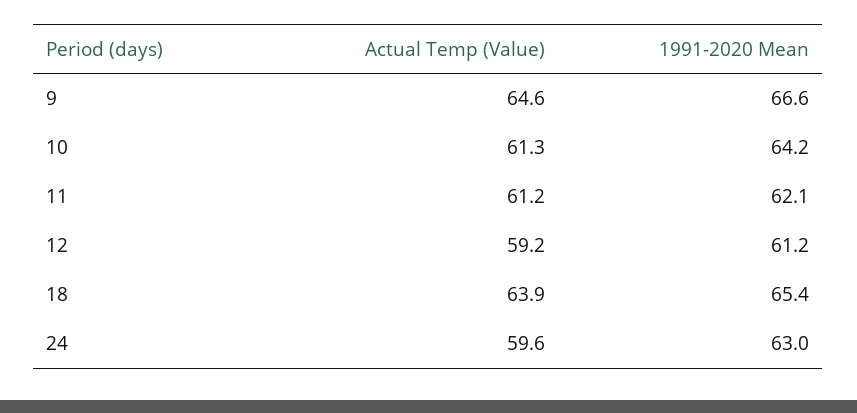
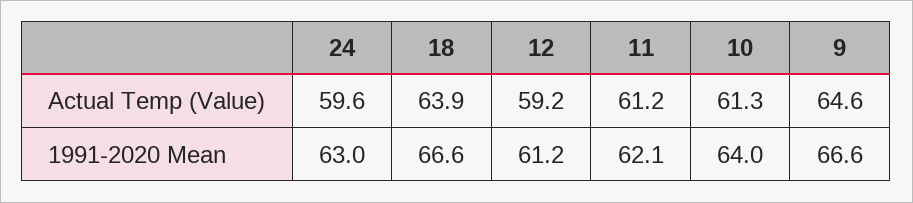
1991-2020 Mean, 10: 64.2 -> 64
1991-2020 Mean, 18: 65.4 -> 66.6

